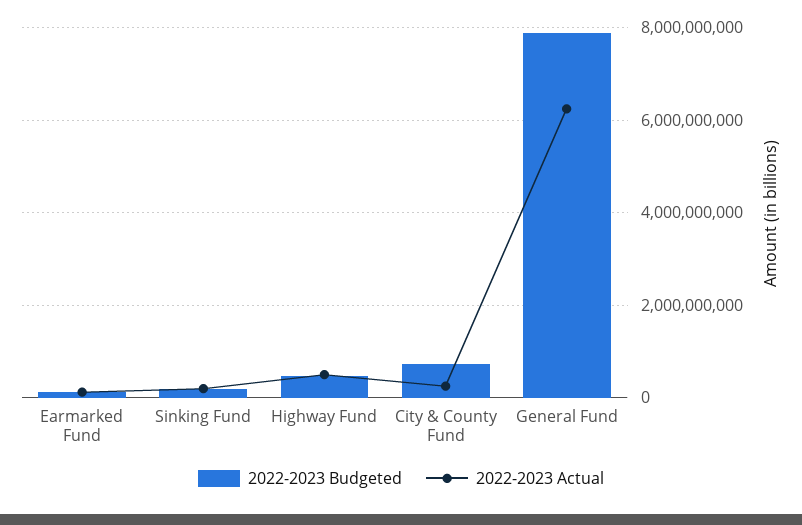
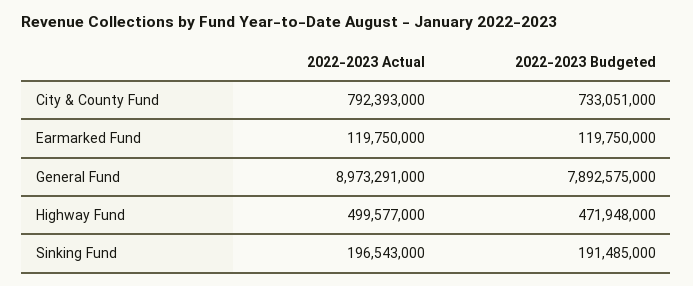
2022-2023 Actual, City & County Fund: 200000000 -> 792393000
2022-2023 Actual, General Fund: 6200000000 -> 8973291000

